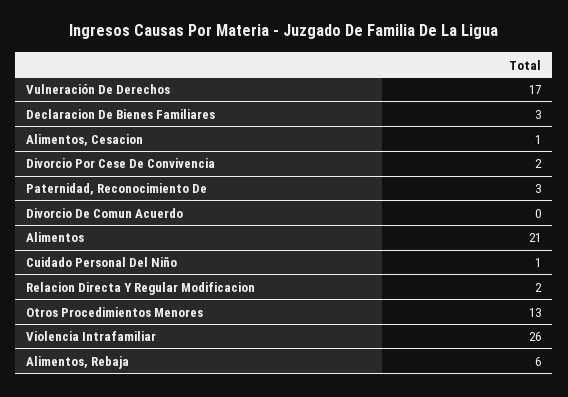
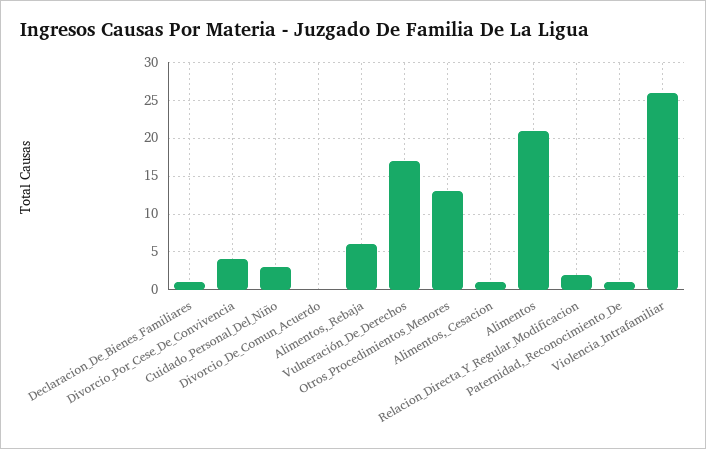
Declaracion De Bienes Familiares: 3 -> 1
Divorcio Por Cese De Convivencia: 2 -> 4
Paternidad, Reconocimiento De: 3 -> 1
Cuidado Personal Del Niño: 1 -> 3

